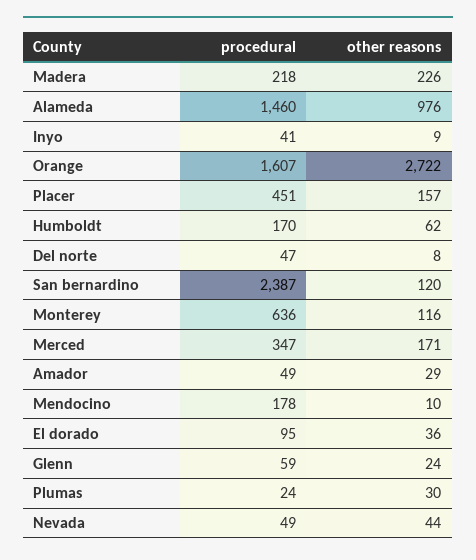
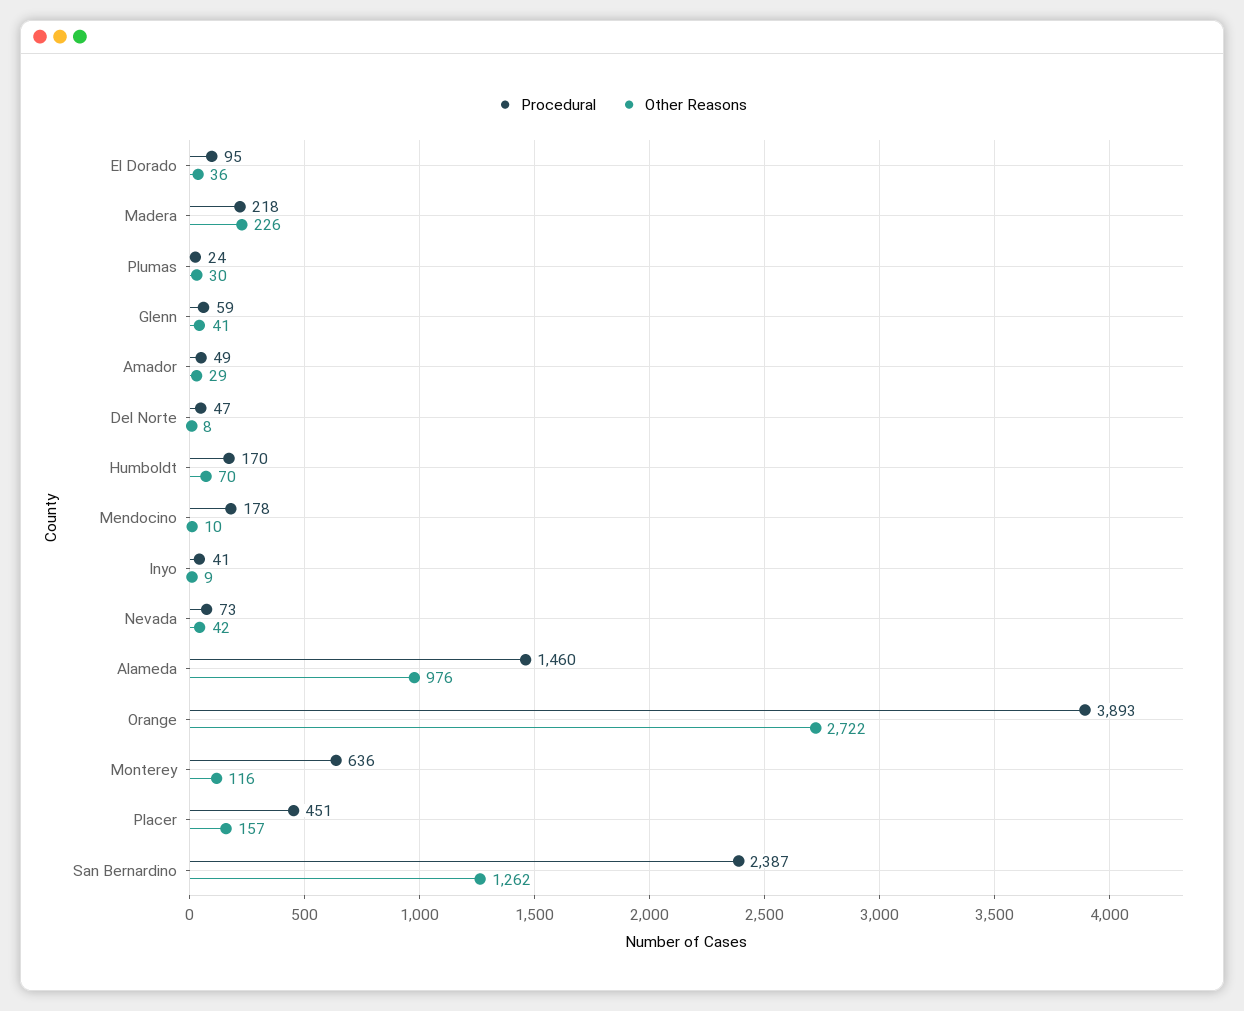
procedural, Orange: 1607 -> 3893
other reasons, Humboldt: 62 -> 70
other reasons, San bernardino: 120 -> 1262
procedural, Merced: 347 -> none
other reasons, Merced: 171 -> none
other reasons, Glenn: 24 -> 41
procedural, Nevada: 49 -> 73
other reasons, Nevada: 44 -> 42

